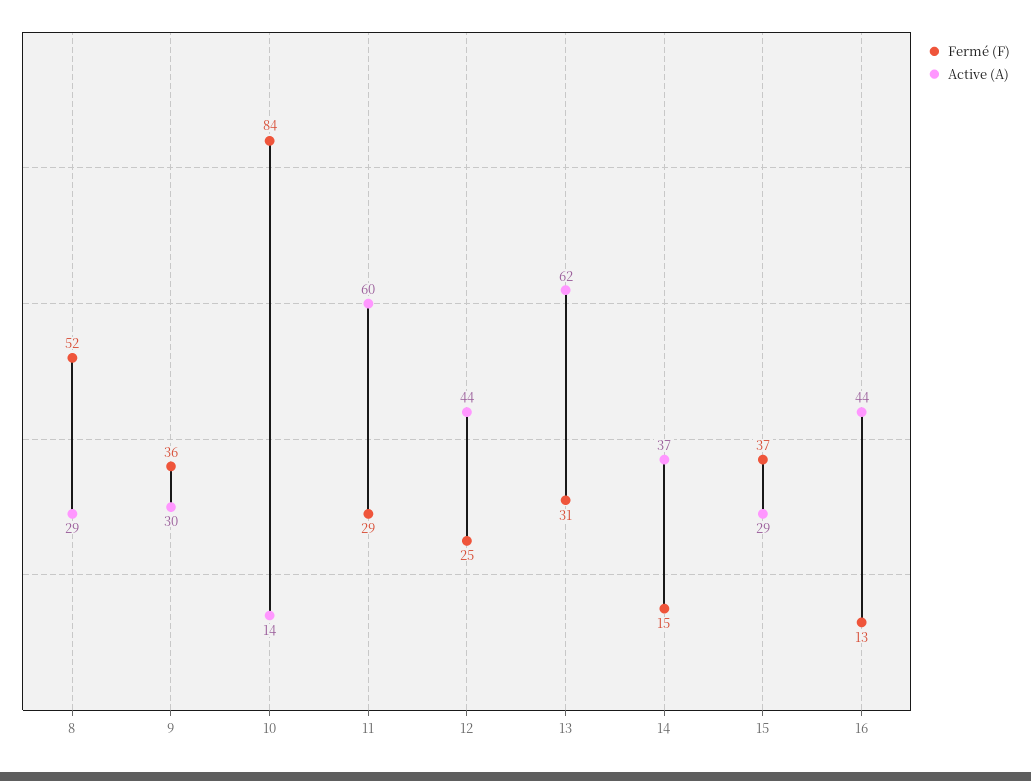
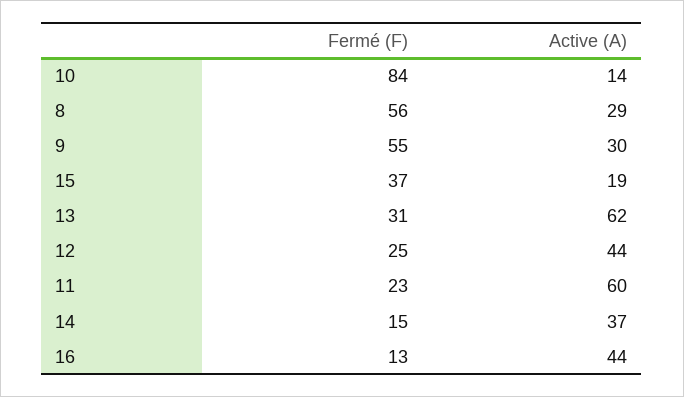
Fermé (F), 8: 52 -> 56
Fermé (F), 9: 36 -> 55
Fermé (F), 11: 29 -> 23
Active (A), 15: 29 -> 19

